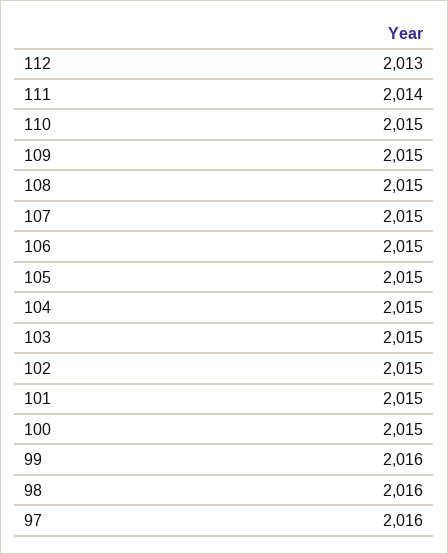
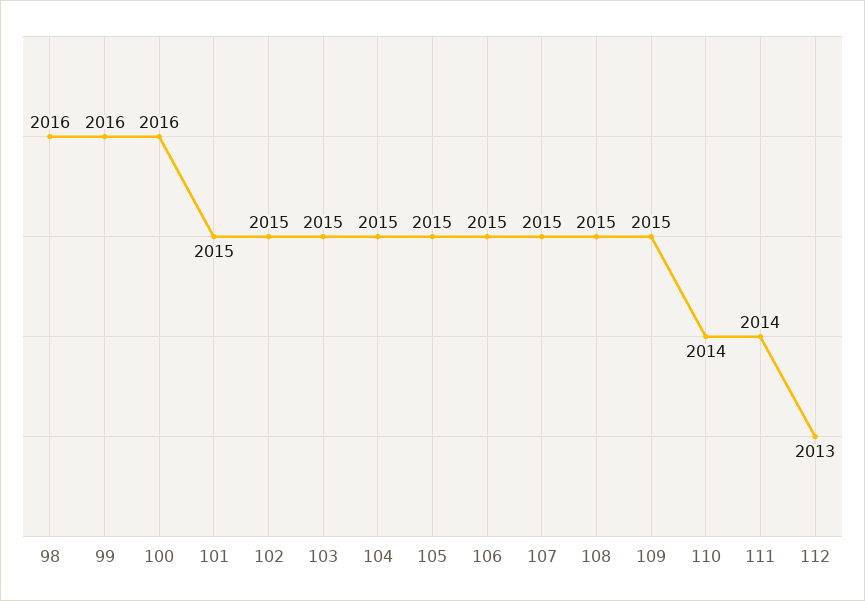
110: 2015 -> 2014
100: 2015 -> 2016
97: 2016 -> none

